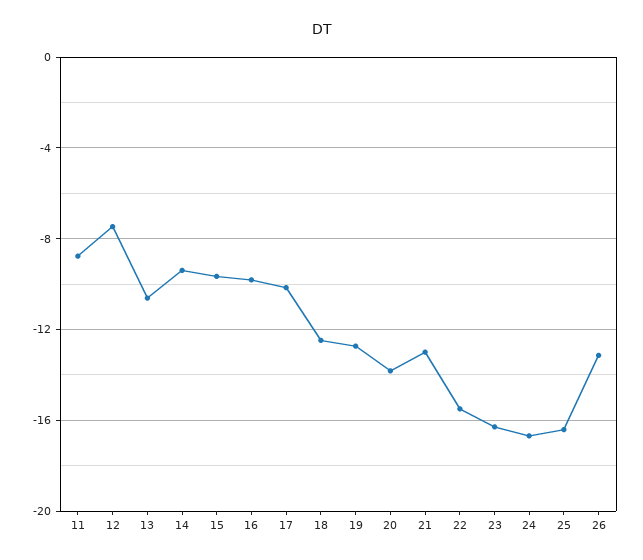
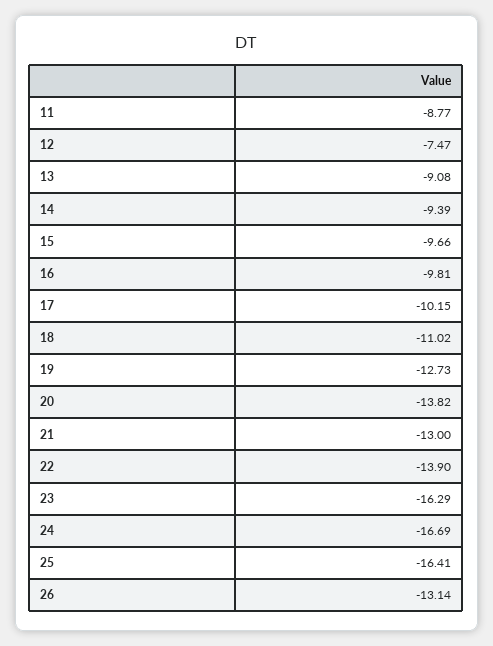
13: -10.5 -> -9.08
18: -12.5 -> -11.02
22: -15.5 -> -13.9

